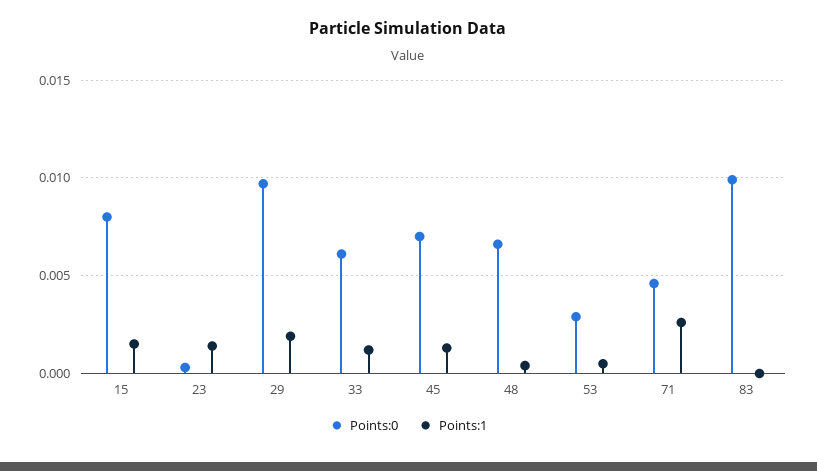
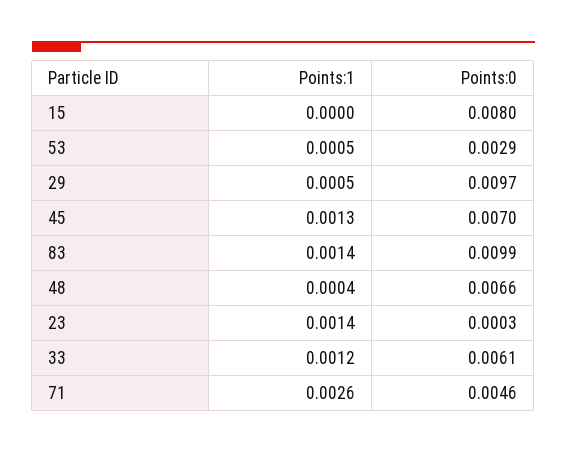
Points:1, 15: 0.0015 -> 0
Points:1, 29: 0.002 -> 0.0005
Points:1, 83: 0 -> 0.0014

